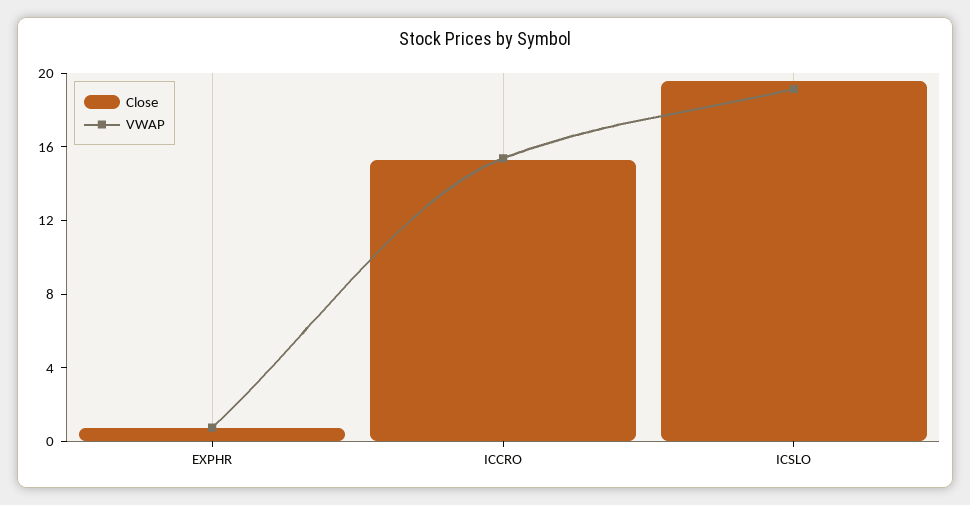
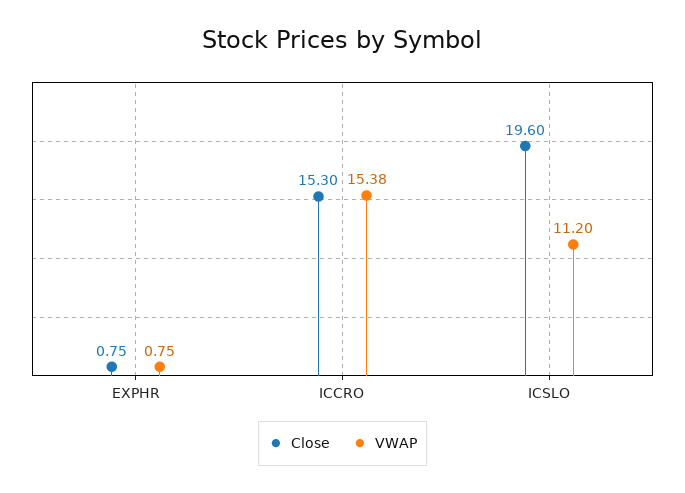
VWAP, ICSLO: 19 -> 11.2

